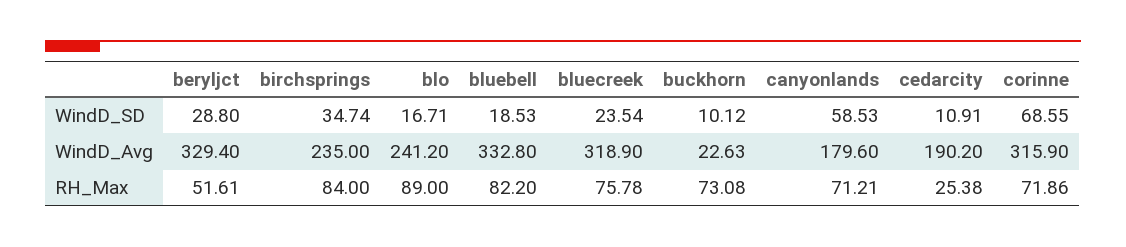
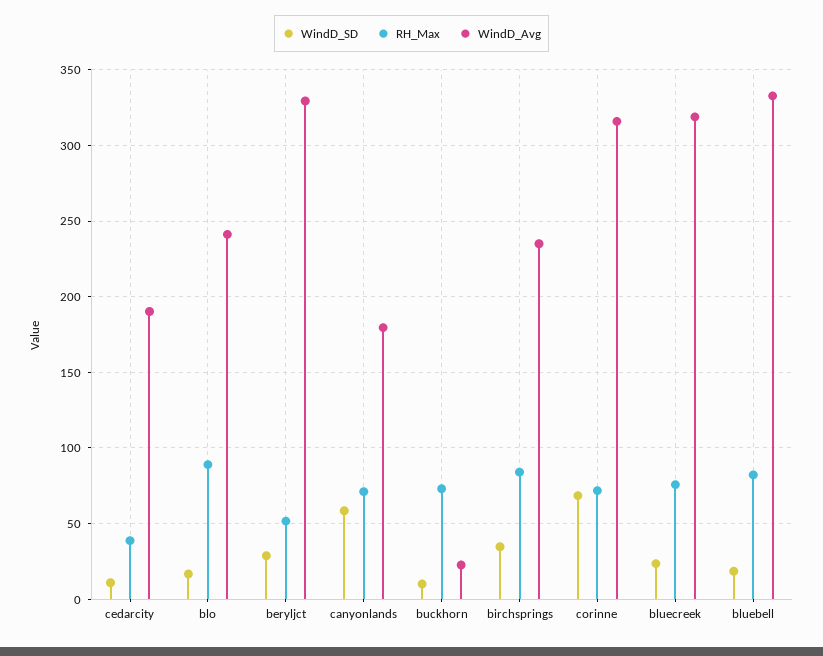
RH_Max, cedarcity: 25.38 -> 40

